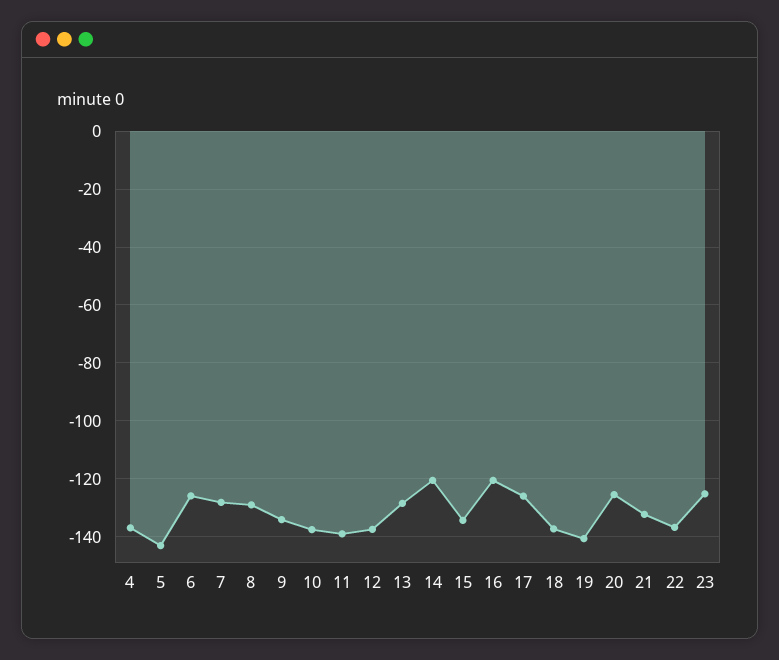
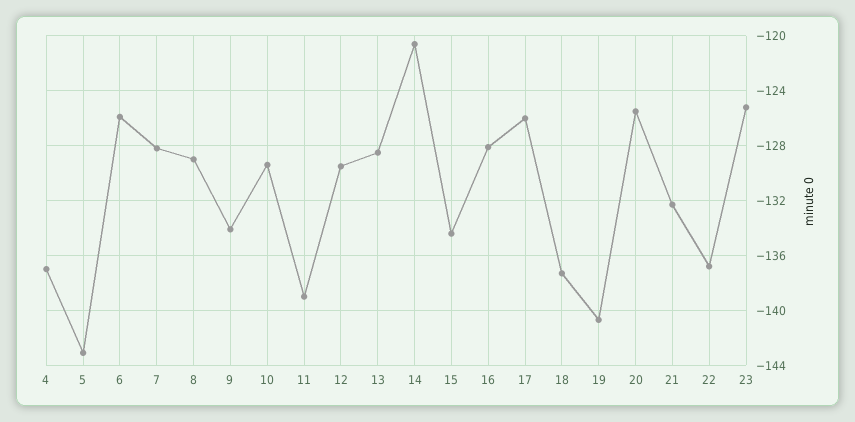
10: -137.5 -> -129.5
12: -137.5 -> -129.5
16: -120 -> -128

